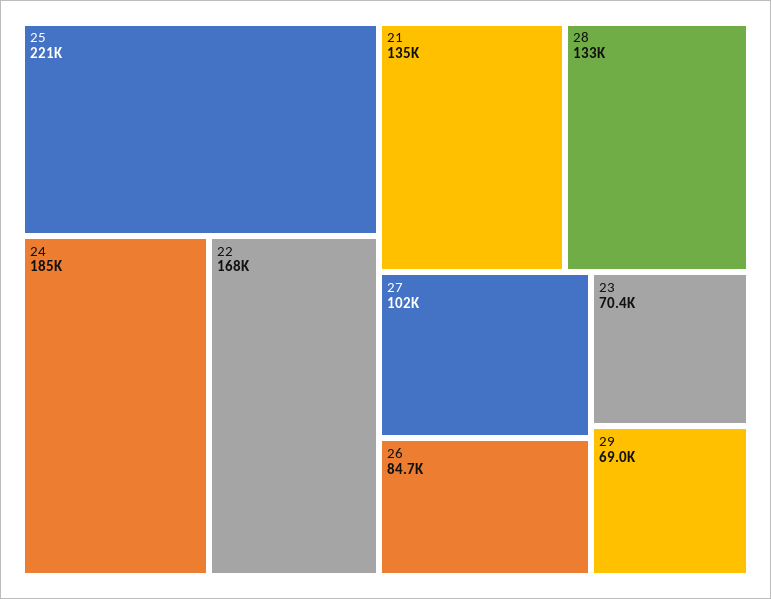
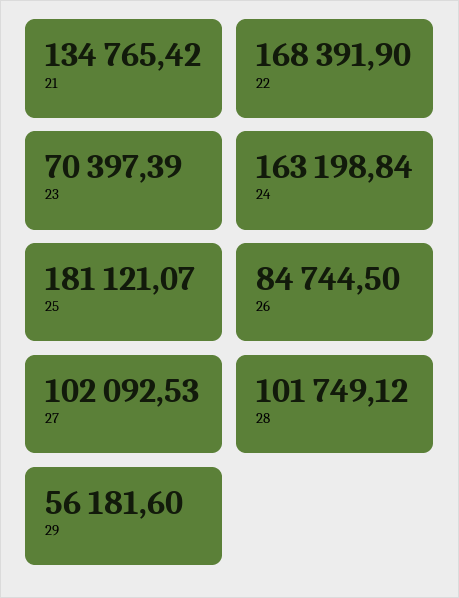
25: 221000 -> 181121.07
24: 185000 -> 163198.84
28: 133000 -> 101749.12
29: 69000 -> 56181.6

